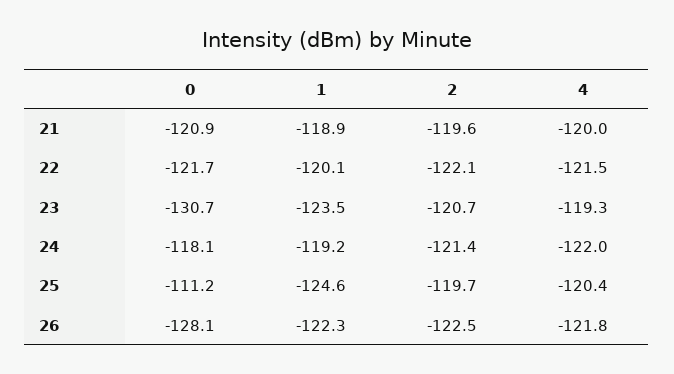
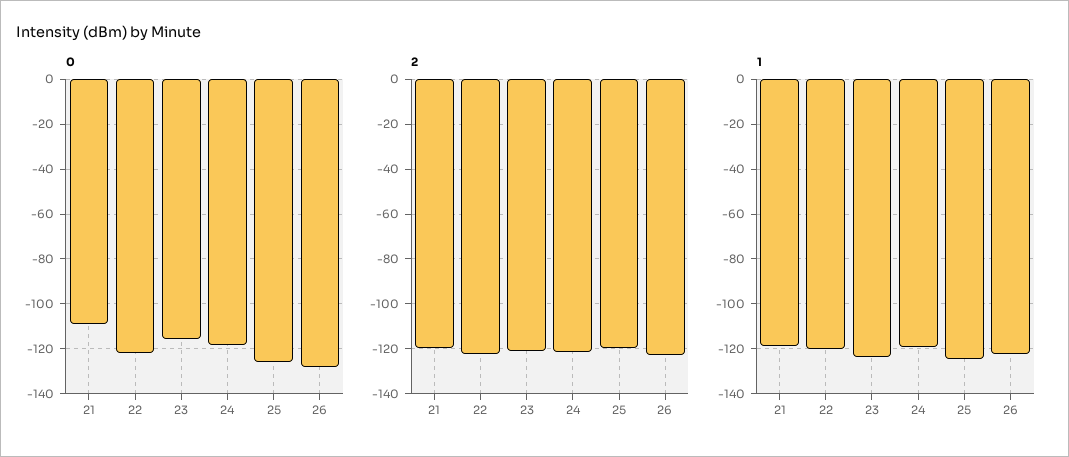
0, 21: -120.9 -> -110
4, 21: -120 -> none
4, 22: -121.5 -> none
0, 23: -130.7 -> -115
4, 23: -119.3 -> none
4, 24: -122 -> none
0, 25: -111.2 -> -125
4, 25: -120.4 -> none
4, 26: -121.8 -> none

